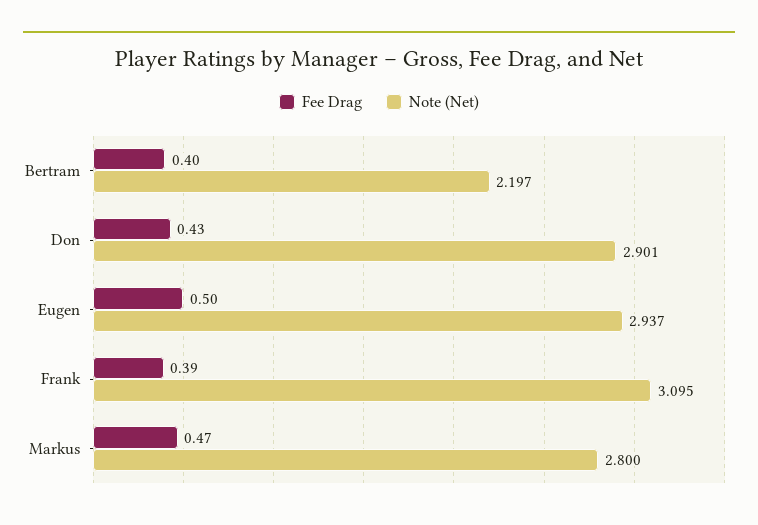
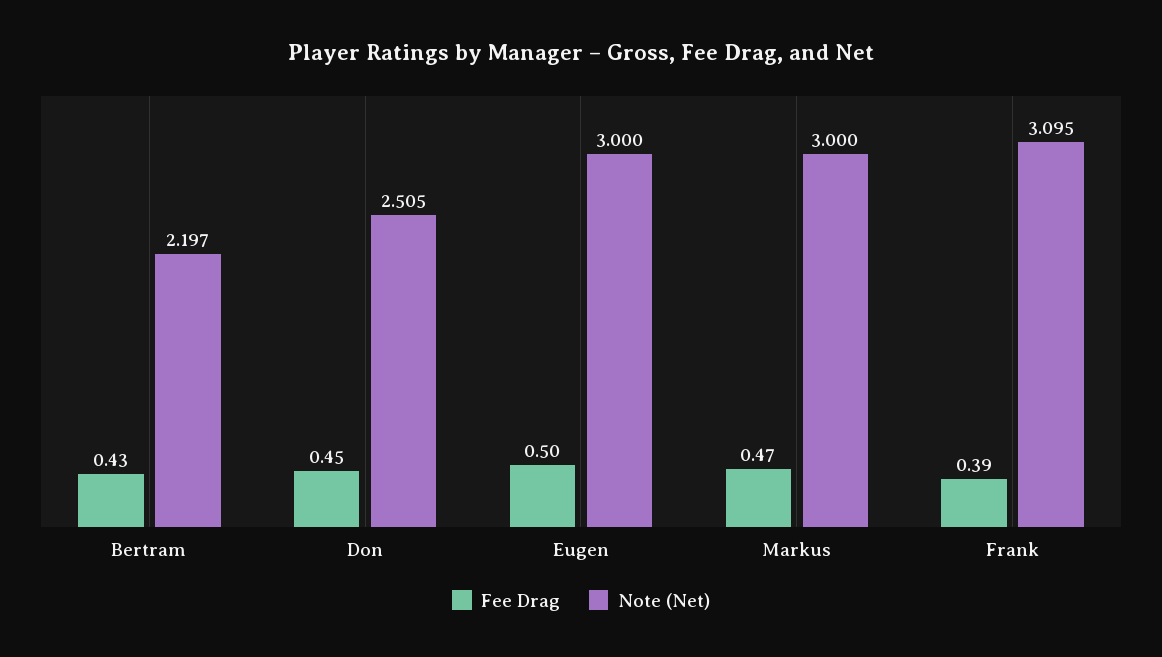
Fee Drag, Bertram: 0.4 -> 0.43
Fee Drag, Don: 0.43 -> 0.45
Note (Net), Don: 2.901 -> 2.505
Note (Net), Eugen: 2.937 -> 3
Note (Net), Markus: 2.8 -> 3

